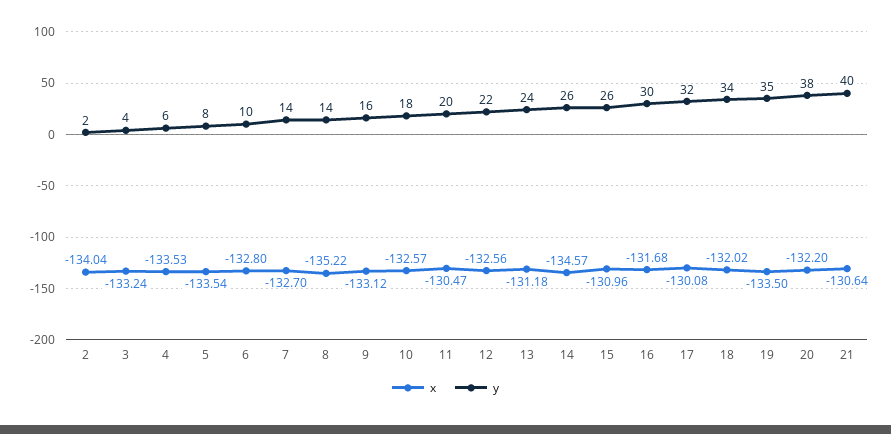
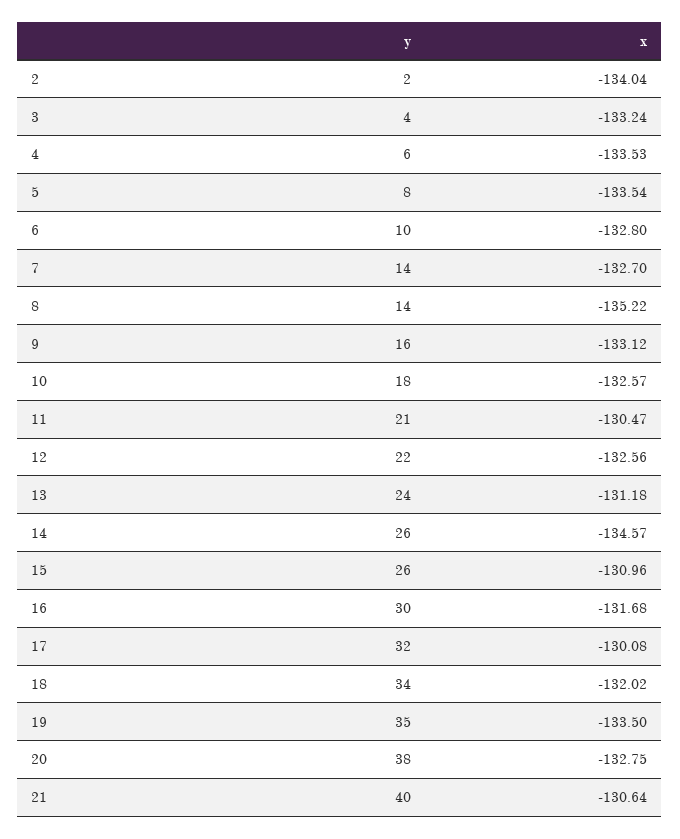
y, 11: 20 -> 21
x, 20: -132.2 -> -132.75

